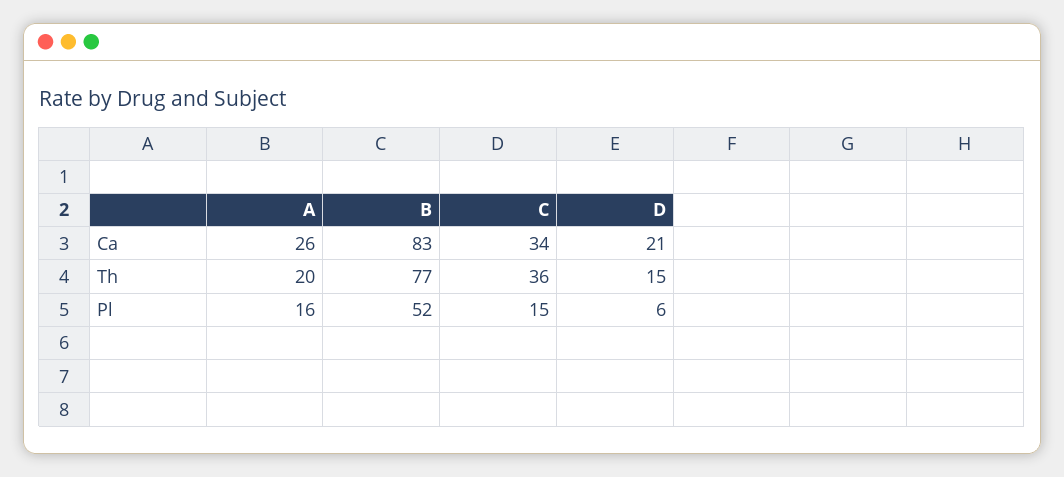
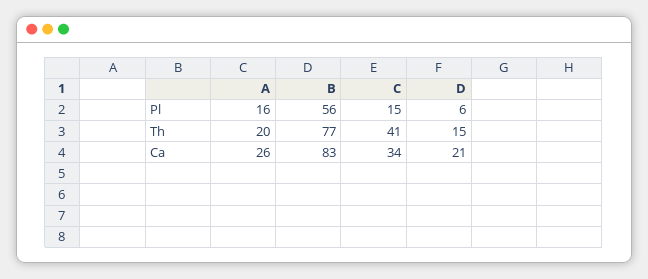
C, Th: 36 -> 41
B, Pl: 52 -> 56

